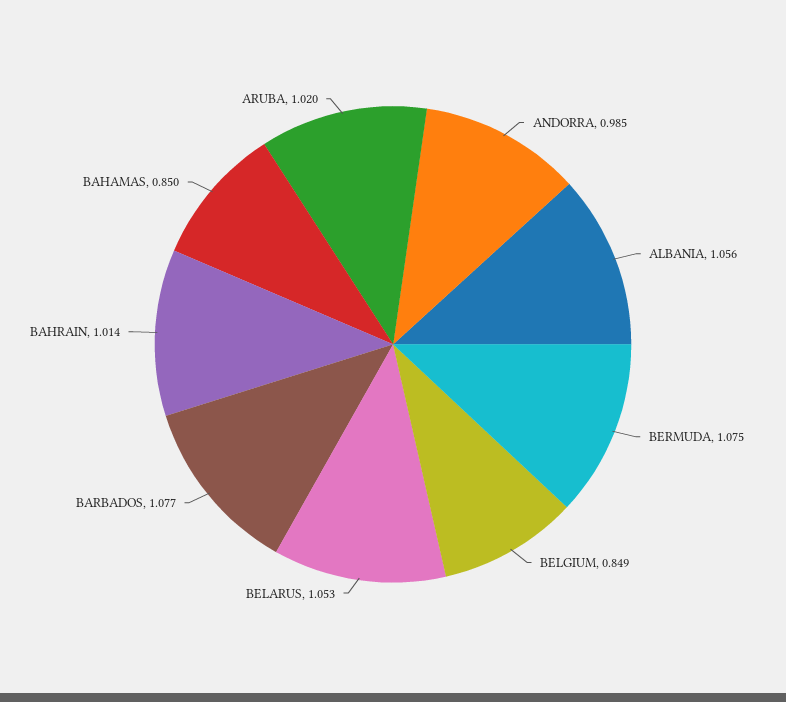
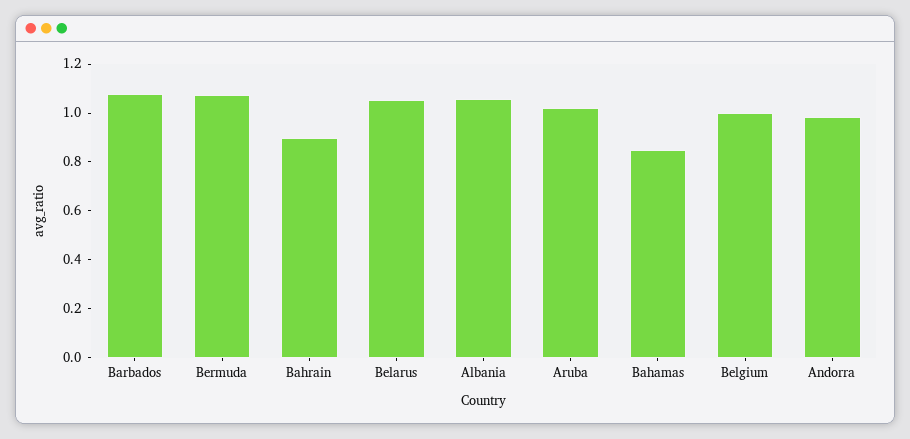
BELGIUM: 0.849 -> 1
BAHRAIN: 1.014 -> 0.9

